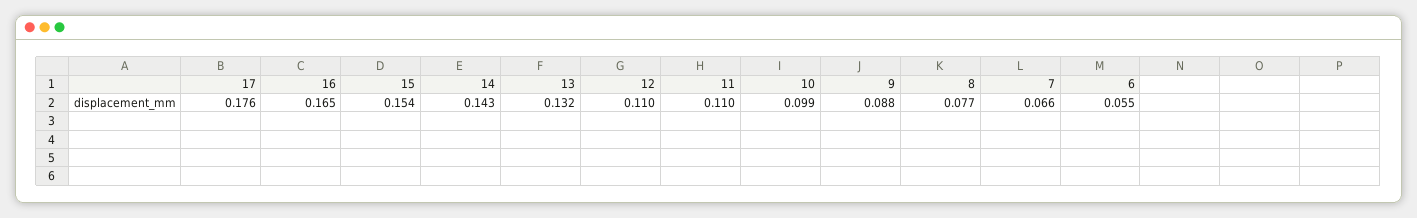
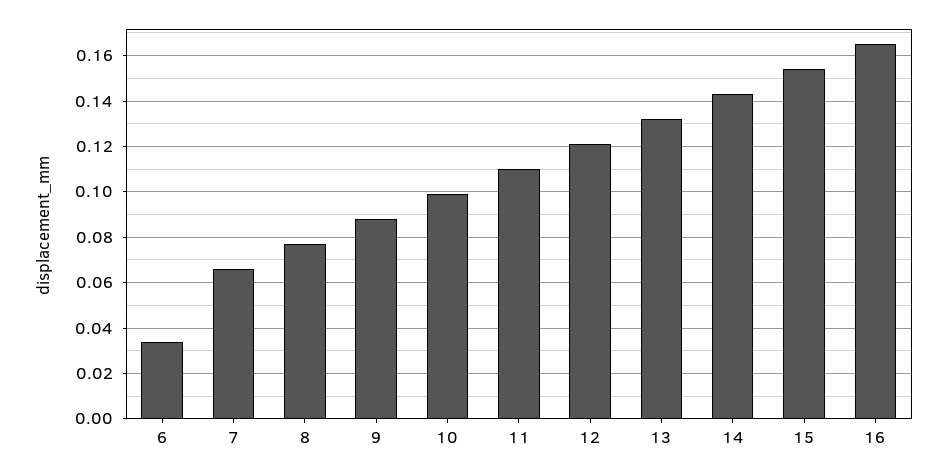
17: 0.176 -> none
12: 0.11 -> 0.12
6: 0.055 -> 0.035

